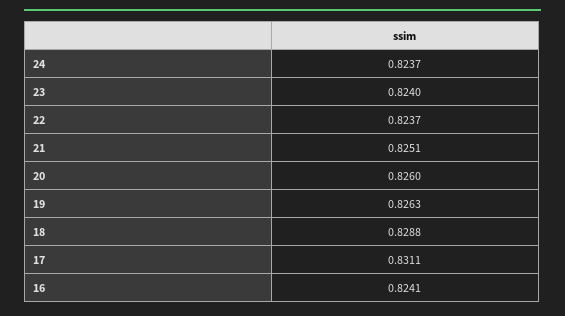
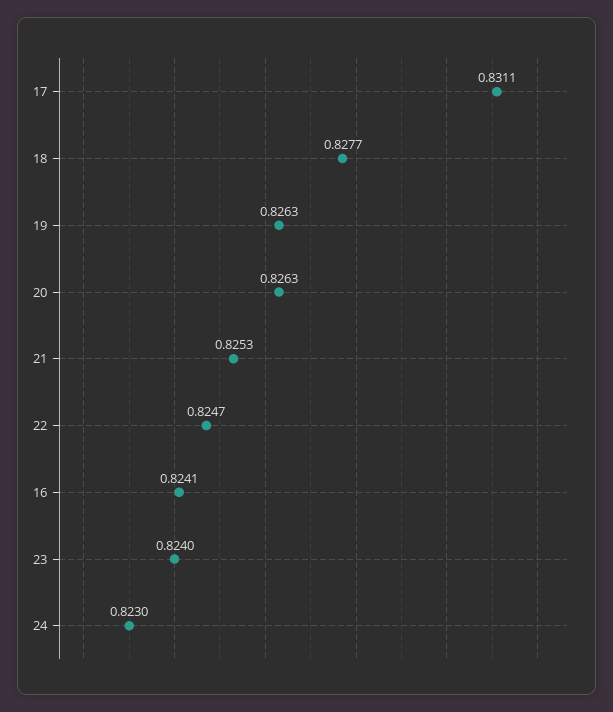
24: 0.8237 -> 0.823
22: 0.8237 -> 0.8247
21: 0.8251 -> 0.8253
20: 0.826 -> 0.8263
18: 0.8288 -> 0.8277

